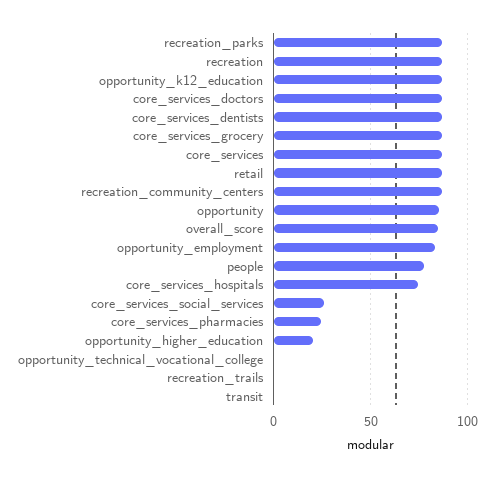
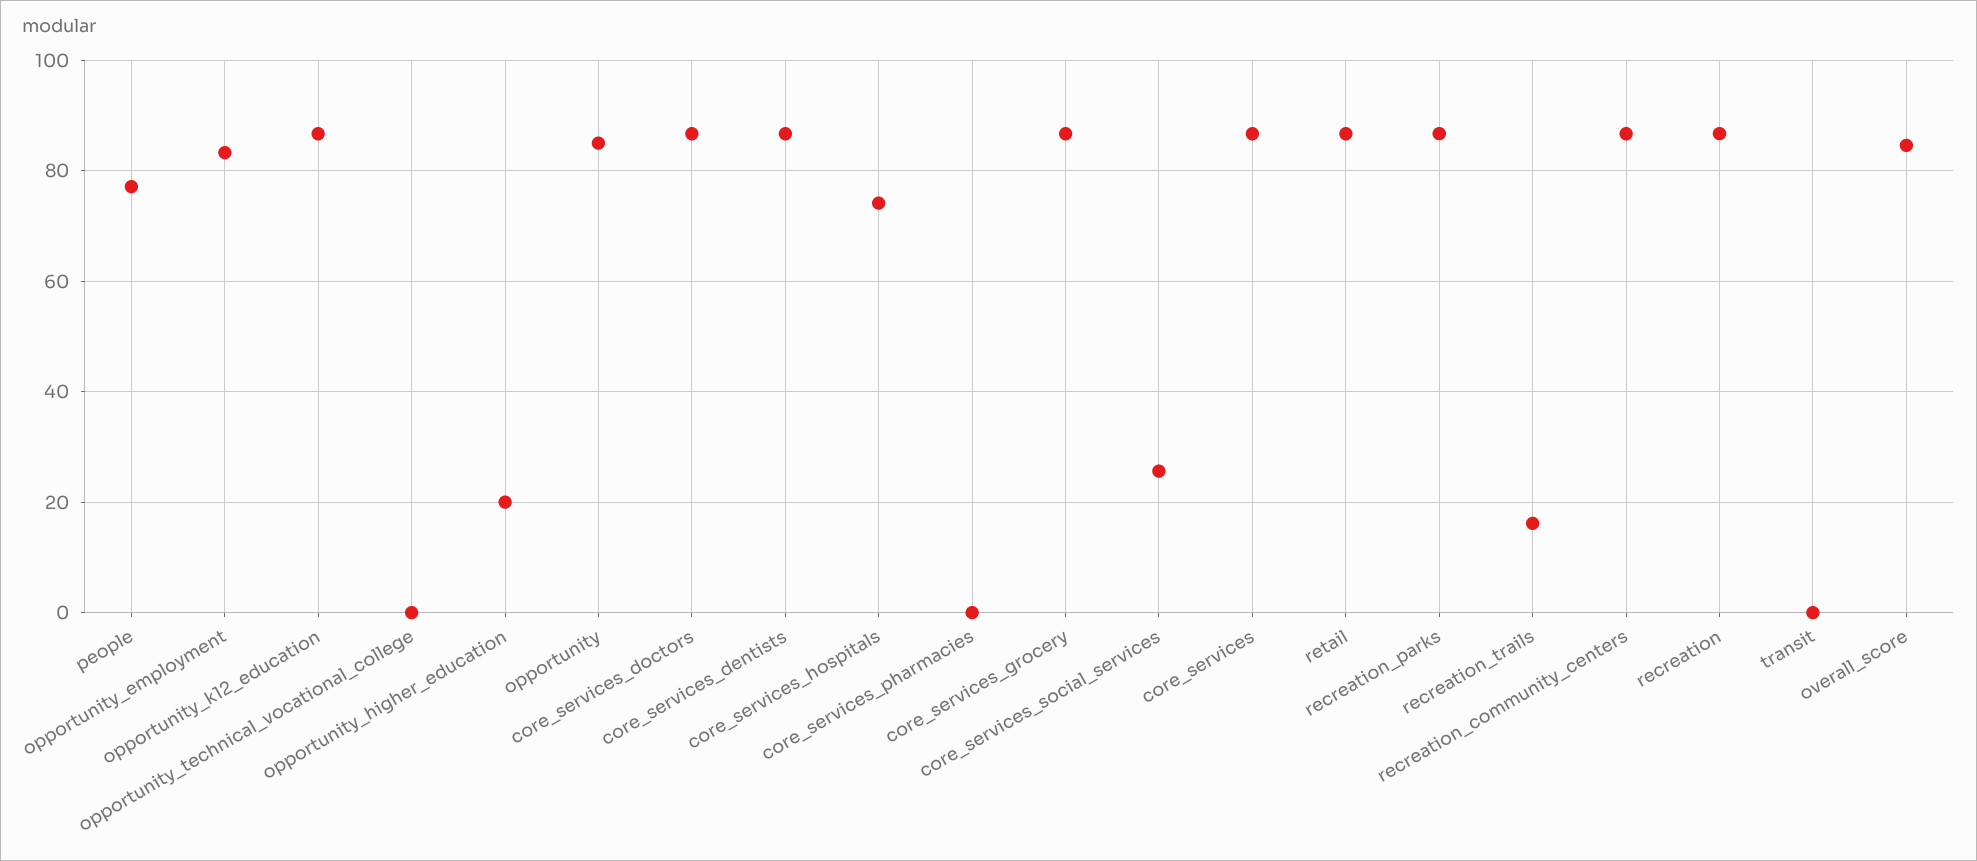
core_services_pharmacies: 25 -> 0
recreation_trails: 0 -> 16

